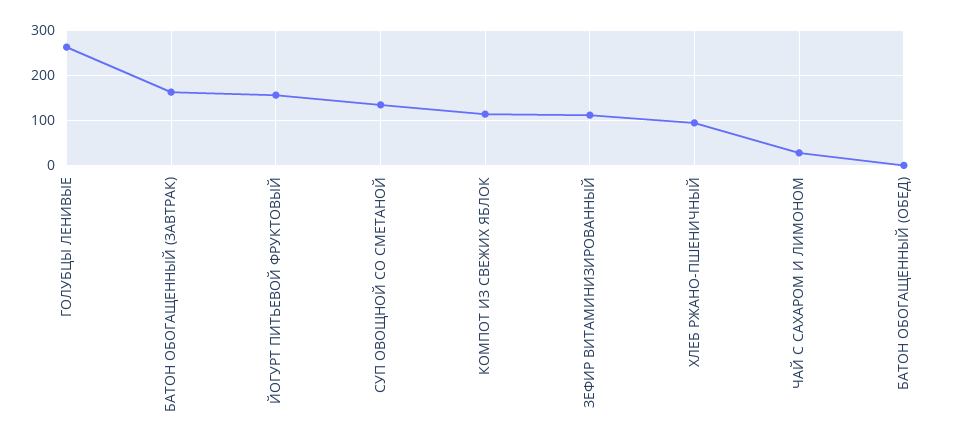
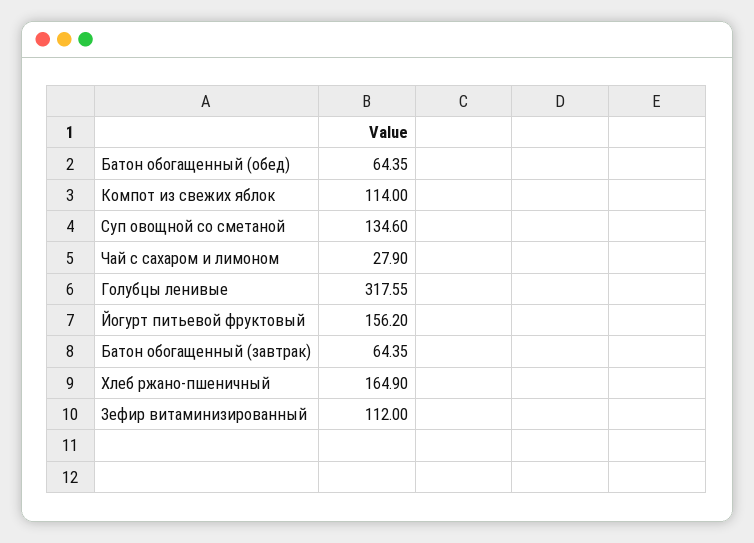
ГОЛУБЦЫ ЛЕНИВЫЕ: 260 -> 317.55
БАТОН ОБОГАЩЕННЫЙ (ЗАВТРАК): 160 -> 64.35
ХЛЕБ РЖАНО-ПШЕНИЧНЫЙ: 100 -> 164.9
БАТОН ОБОГАЩЕННЫЙ (ОБЕД): 0 -> 64.35

